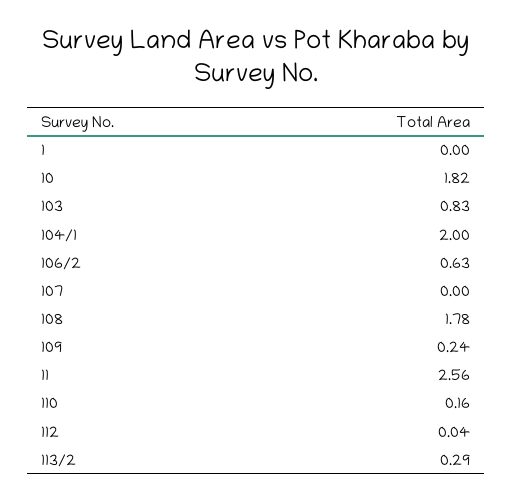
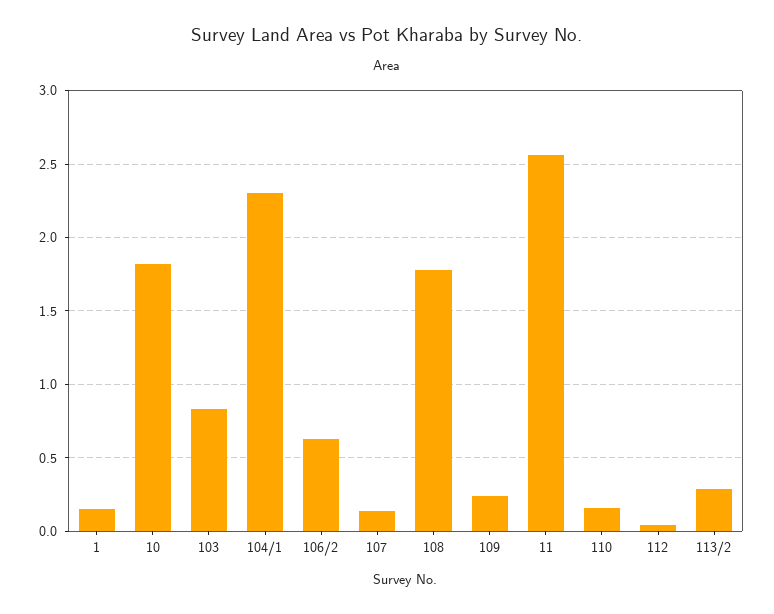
1: 0 -> 0.15
104/1: 2 -> 2.3
107: 0 -> 0.15

